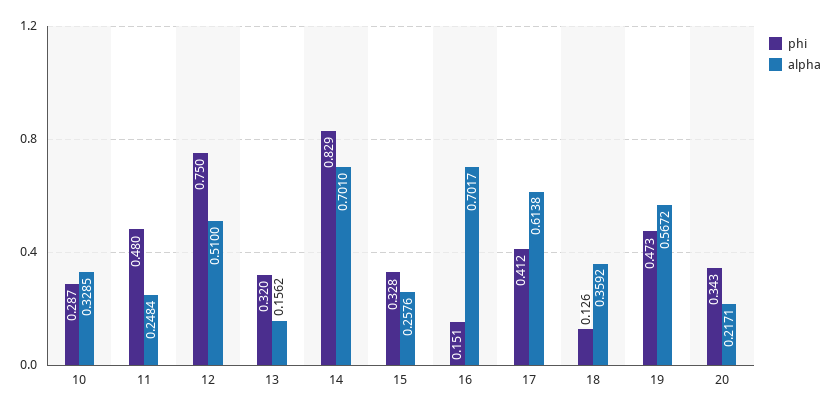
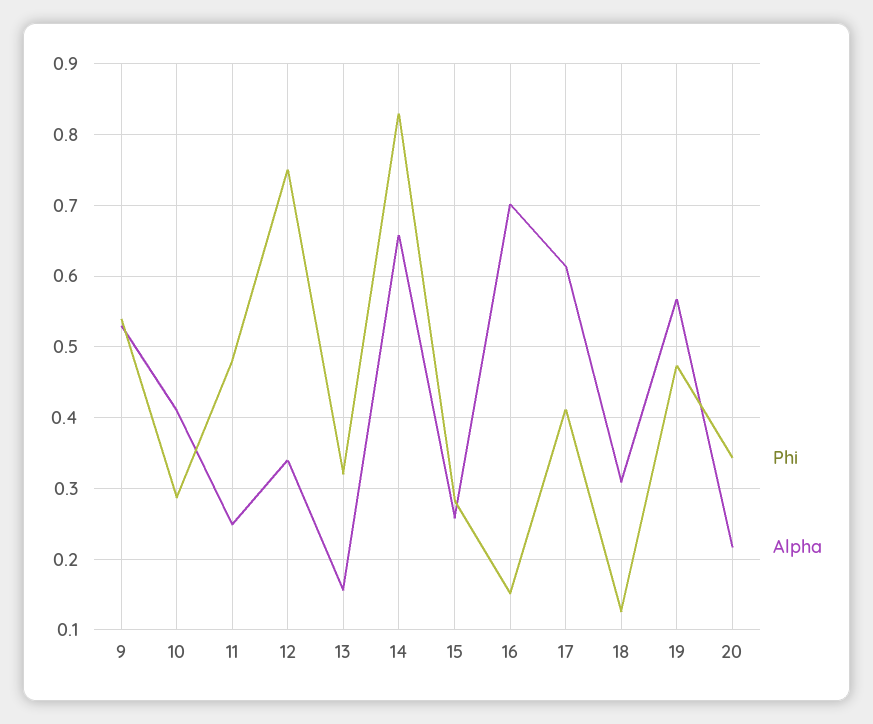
alpha, 10: 0.3285 -> 0.41
alpha, 12: 0.51 -> 0.34
alpha, 14: 0.701 -> 0.66
phi, 15: 0.328 -> 0.28
alpha, 18: 0.3592 -> 0.31
phi, 9: none -> 0.54
alpha, 9: none -> 0.53

